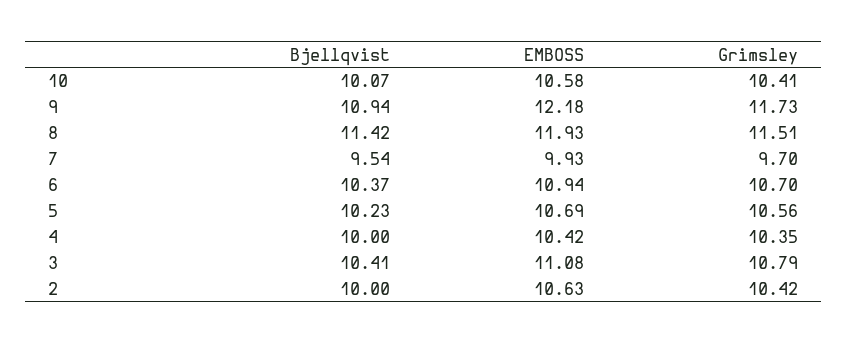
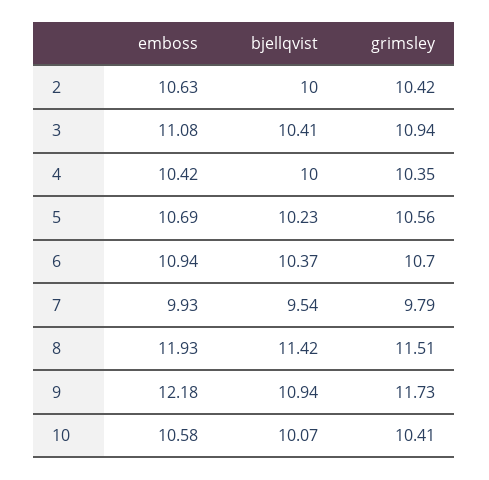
Grimsley, 7: 9.7 -> 9.79
Grimsley, 3: 10.79 -> 10.94

